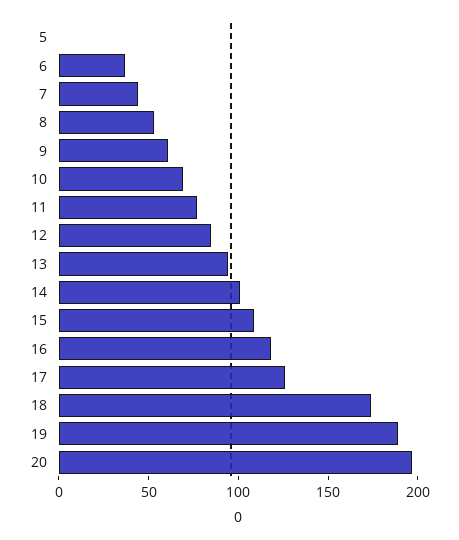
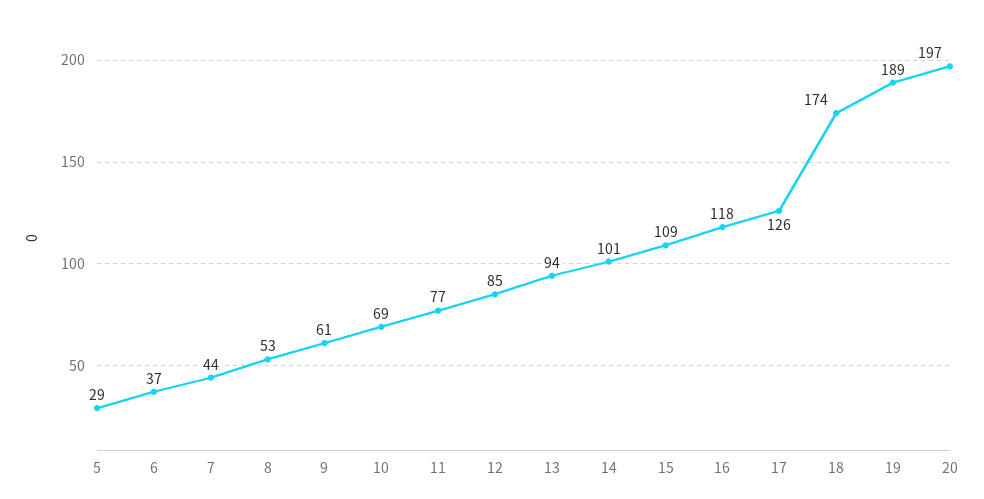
5: 0 -> 29

